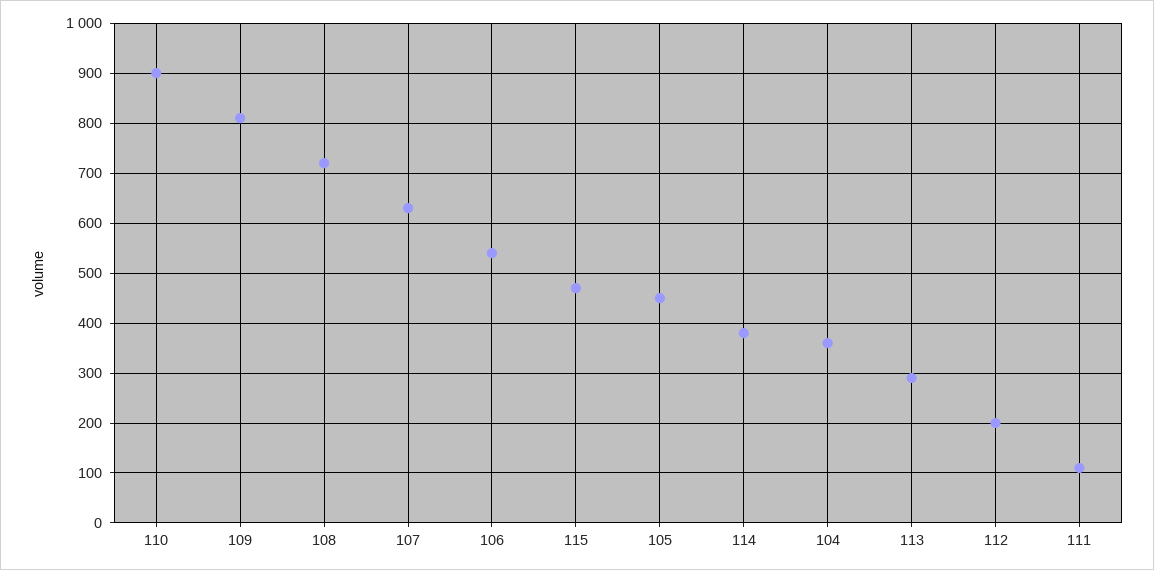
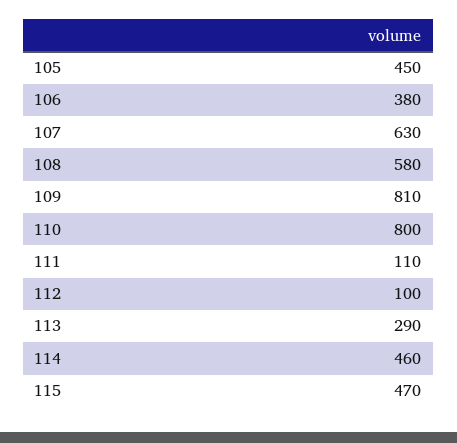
110: 900 -> 800
108: 720 -> 580
106: 540 -> 380
114: 380 -> 460
104: 360 -> none
112: 200 -> 100

